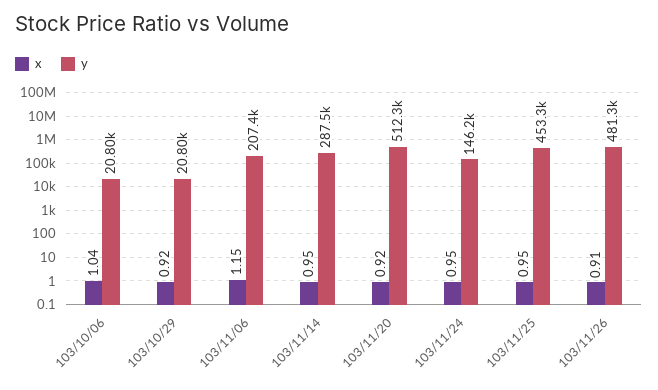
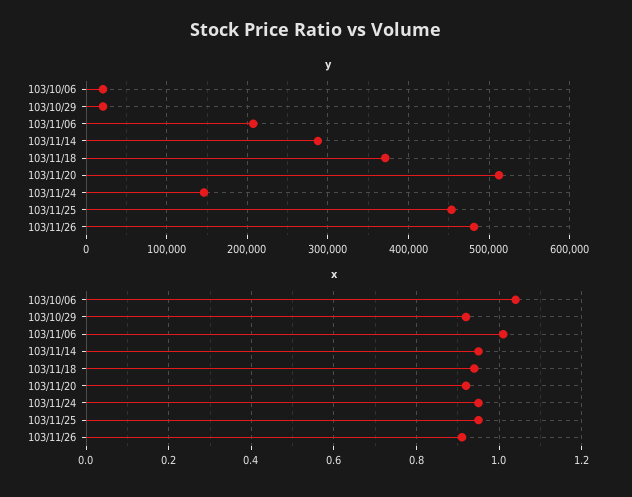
x, 103/11/06: 1.15 -> 1
y, 103/11/18: none -> 370000
x, 103/11/18: none -> 0.95

